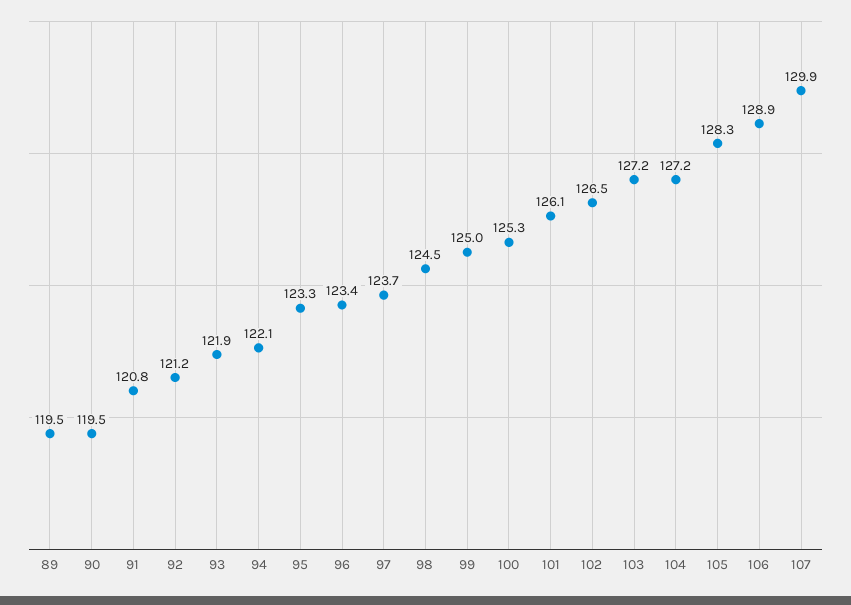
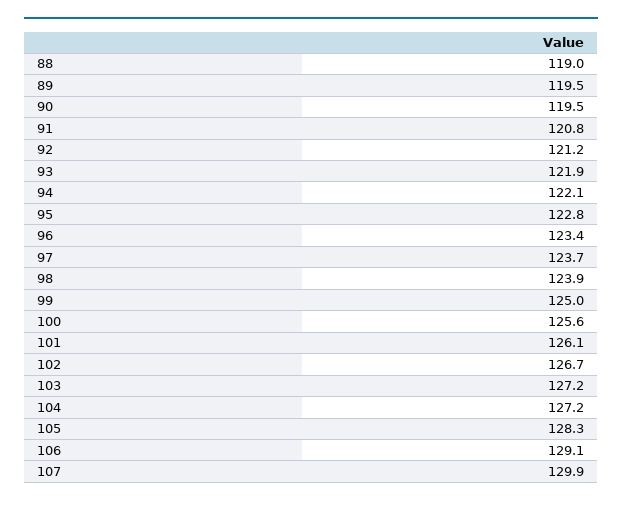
95: 123.3 -> 122.8
98: 124.5 -> 123.9
100: 125.3 -> 125.6
102: 126.5 -> 126.7
106: 128.9 -> 129.1
88: none -> 119

